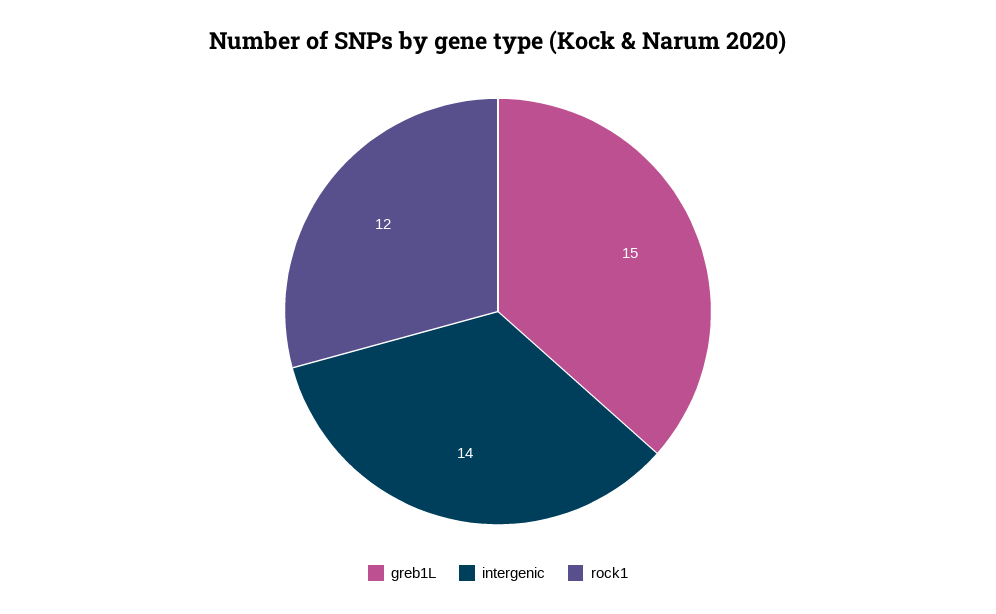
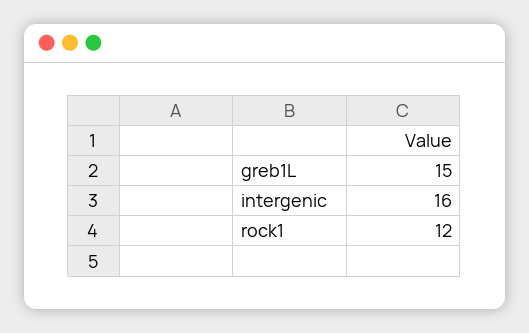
intergenic: 14 -> 16

